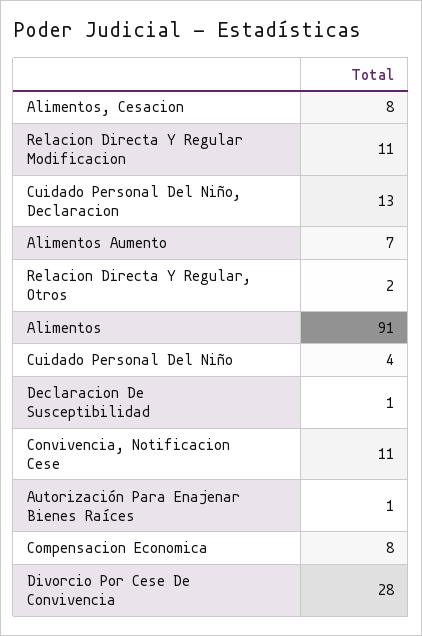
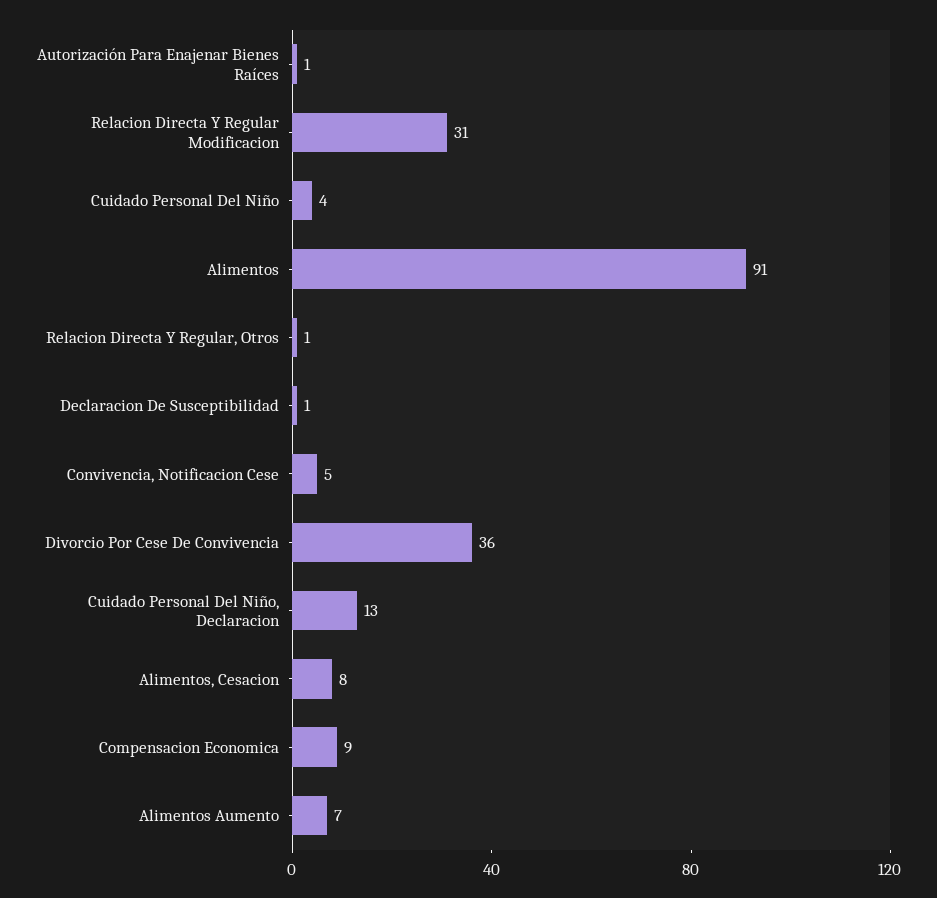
Relacion Directa Y Regular Modificacion: 11 -> 31
Relacion Directa Y Regular, Otros: 2 -> 1
Convivencia, Notificacion Cese: 11 -> 5
Compensacion Economica: 8 -> 9
Divorcio Por Cese De Convivencia: 28 -> 36

